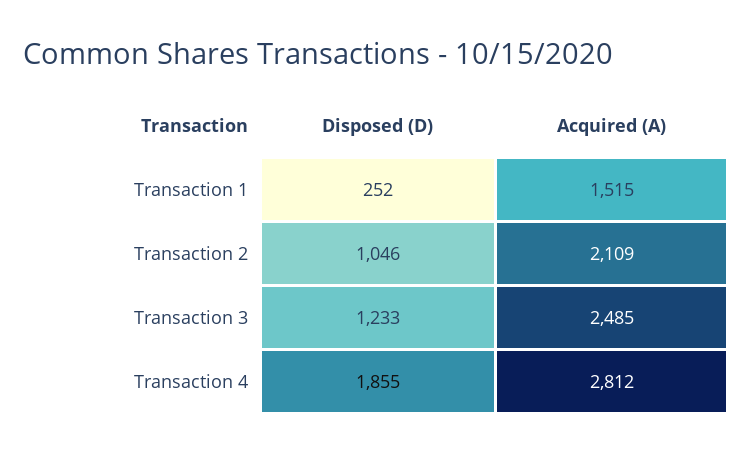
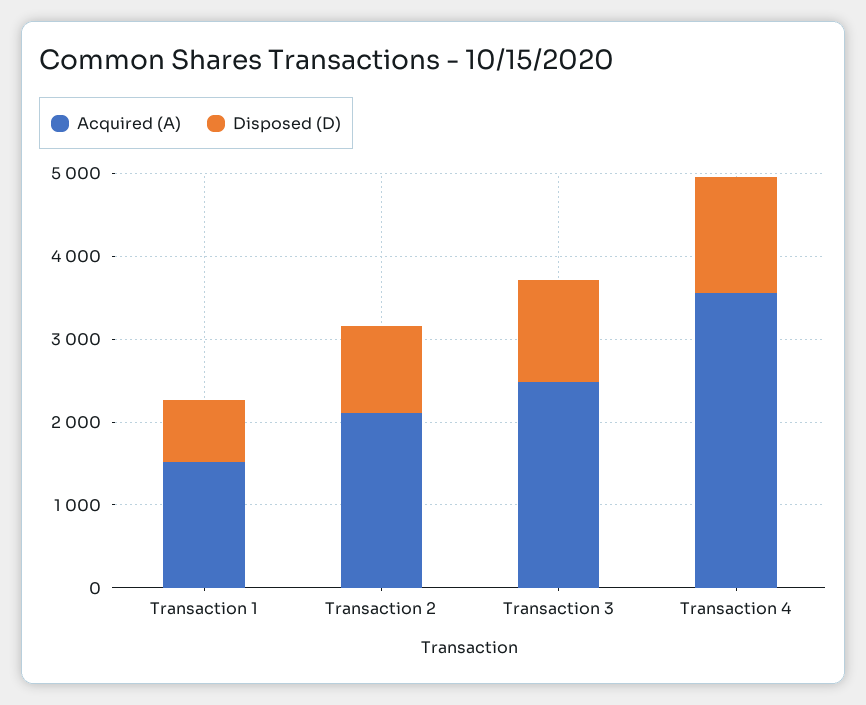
Disposed (D), Transaction 1: 252 -> 800
Disposed (D), Transaction 4: 1855 -> 1400
Acquired (A), Transaction 4: 2812 -> 3600

